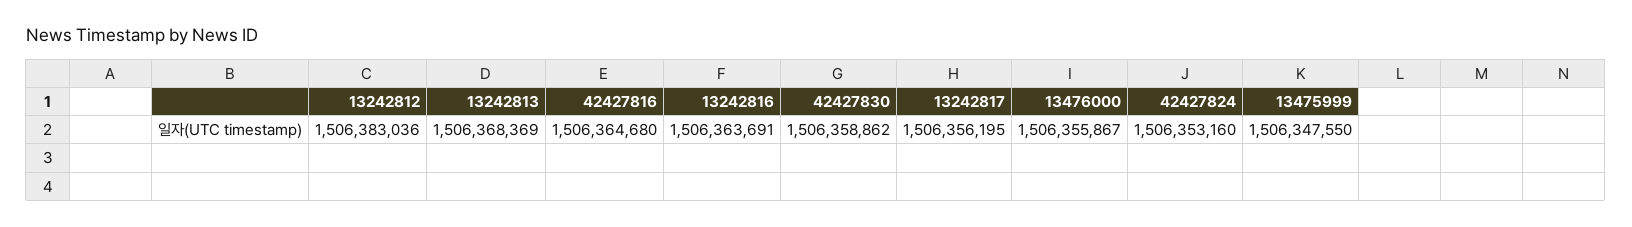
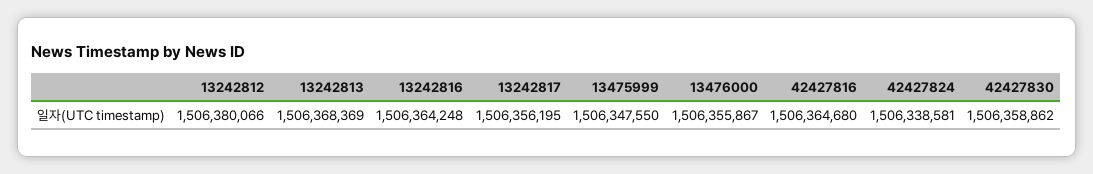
13242812: 1506383036 -> 1506380066
13242816: 1506363691 -> 1506364248
42427824: 1506353160 -> 1506338581

